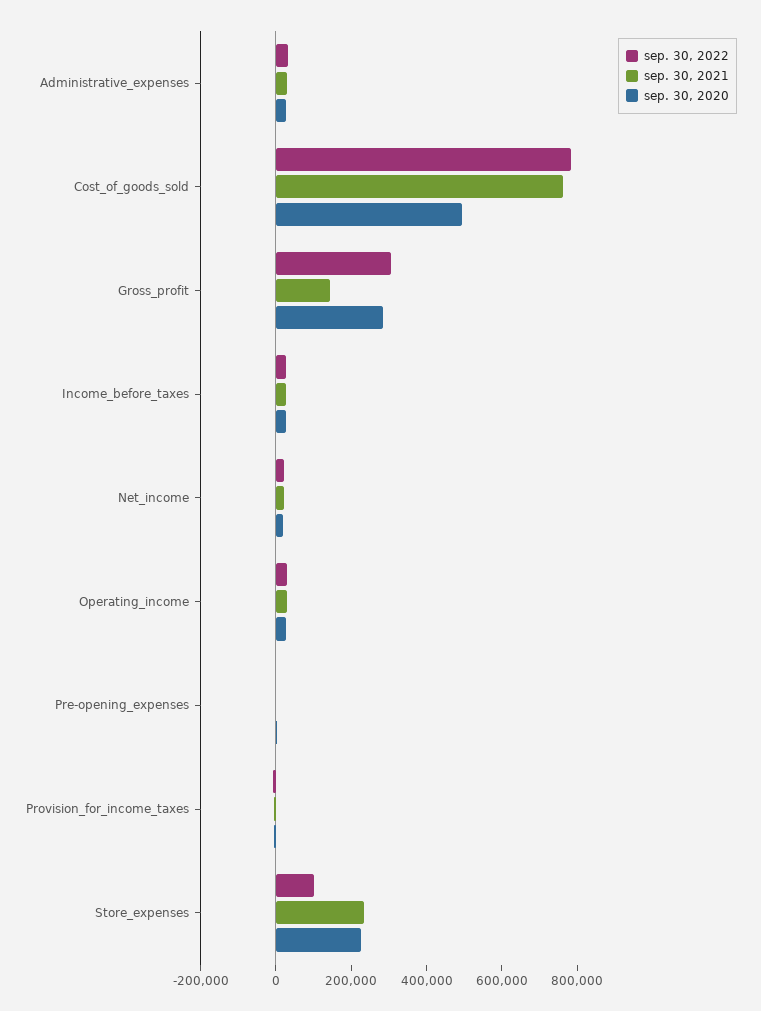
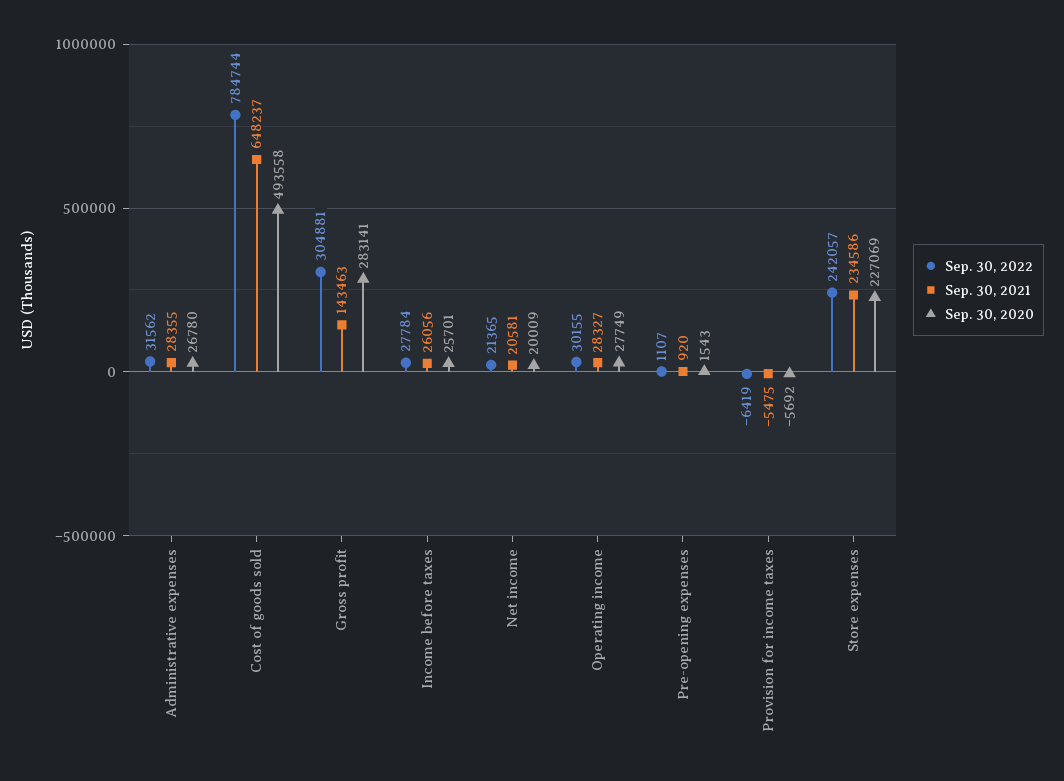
sep. 30, 2021, Cost_of_goods_sold: 750000 -> 648237
sep. 30, 2022, Store_expenses: 100000 -> 242057

